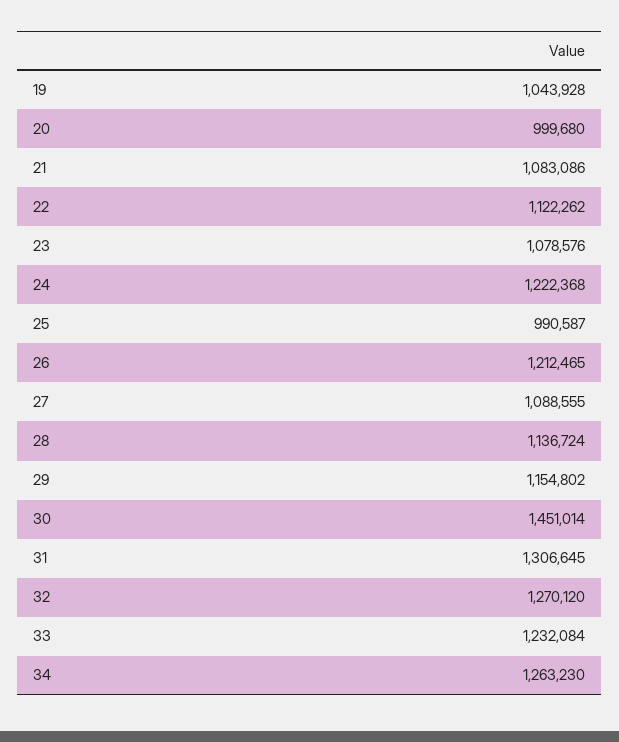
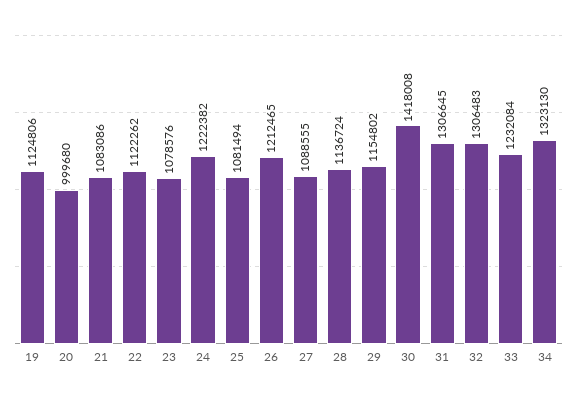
19: 1043928 -> 1124806
24: 1222368 -> 1222382
25: 990587 -> 1081494
30: 1451014 -> 1418008
32: 1270120 -> 1306483
34: 1263230 -> 1323130

